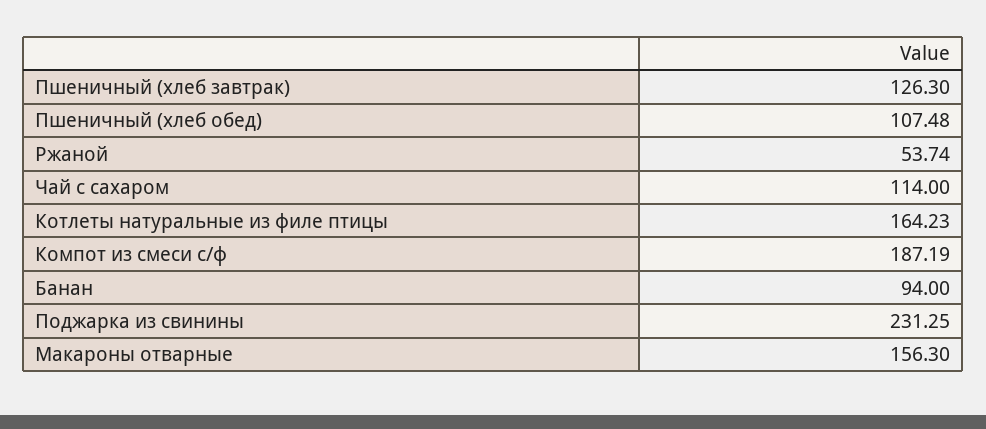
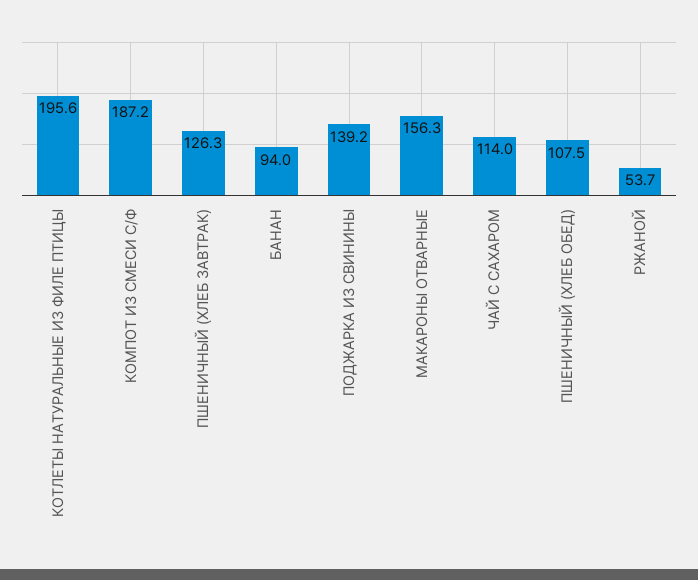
Котлеты натуральные из филе птицы: 164.23 -> 195.6
Поджарка из свинины: 231.25 -> 139.2

